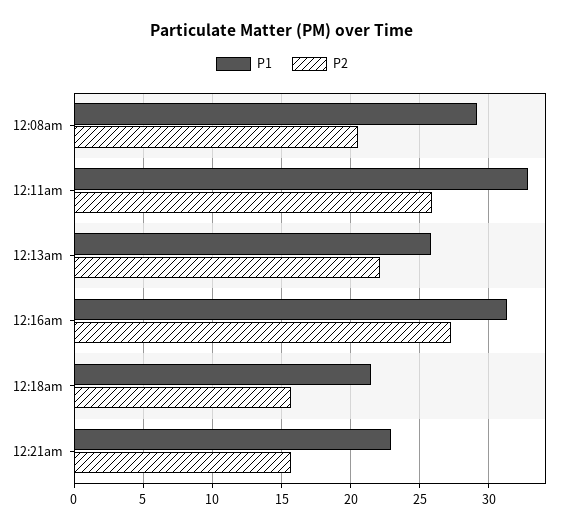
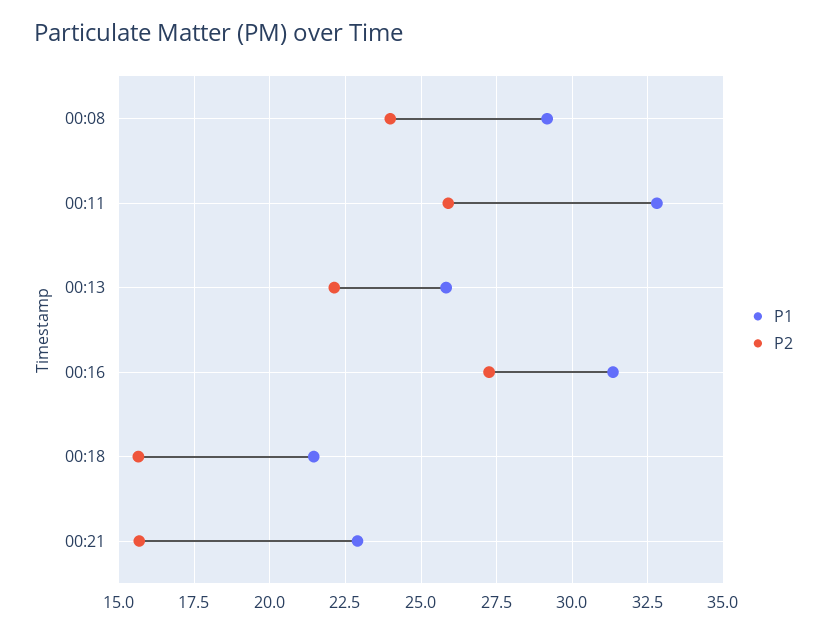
P2, 12:08am: 20.5 -> 24

